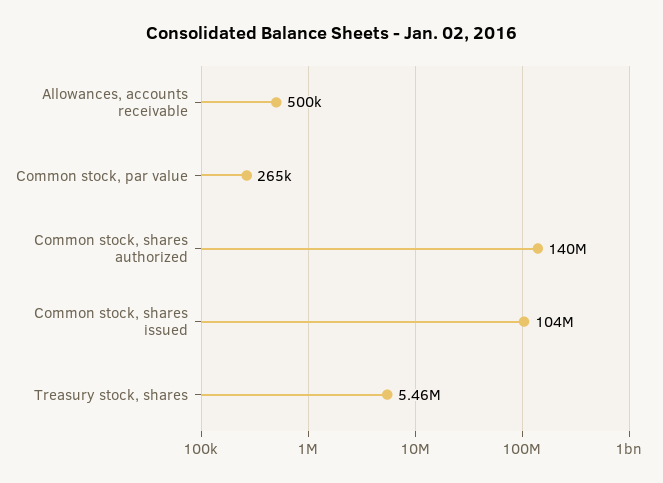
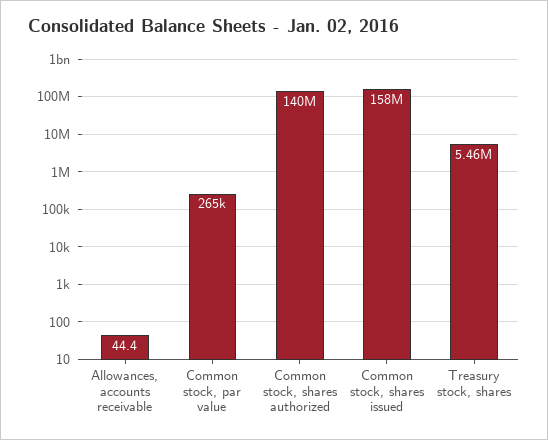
Allowances, accounts receivable: 500000 -> 44.4
Common stock, shares issued: 104000000 -> 158000000

